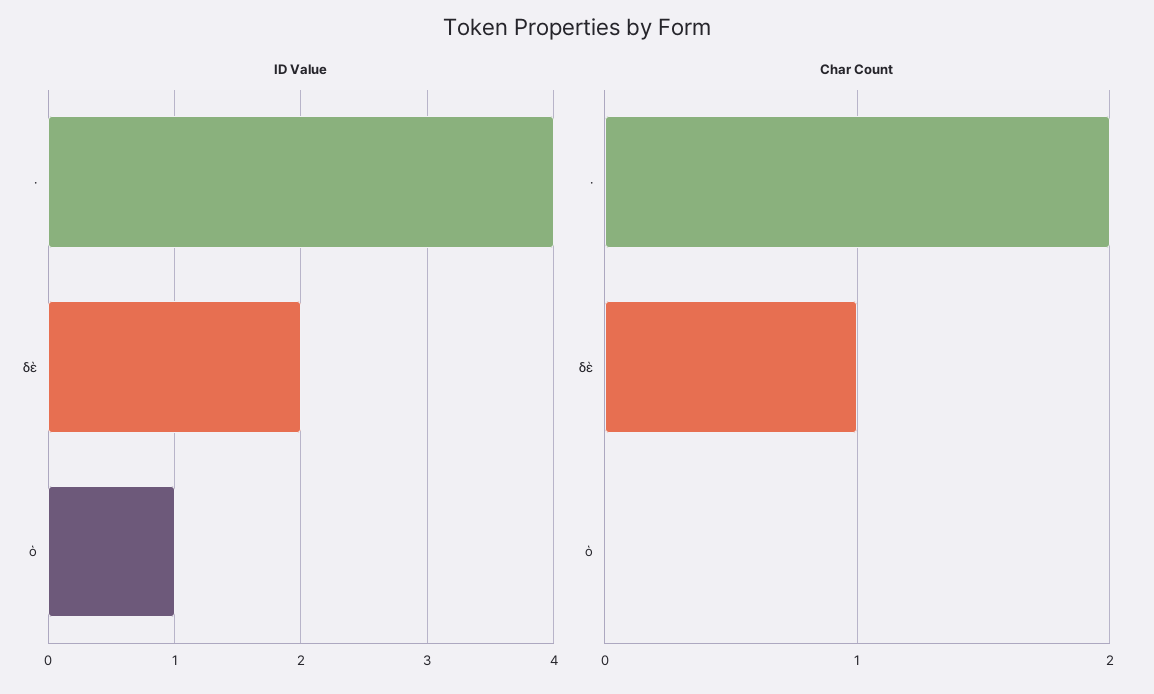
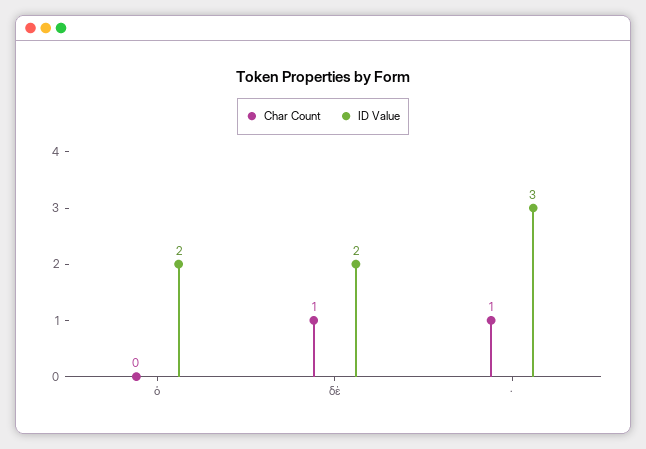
ID Value, ·: 4 -> 3
ID Value, ὁ: 1 -> 2
Char Count, ·: 2 -> 1

